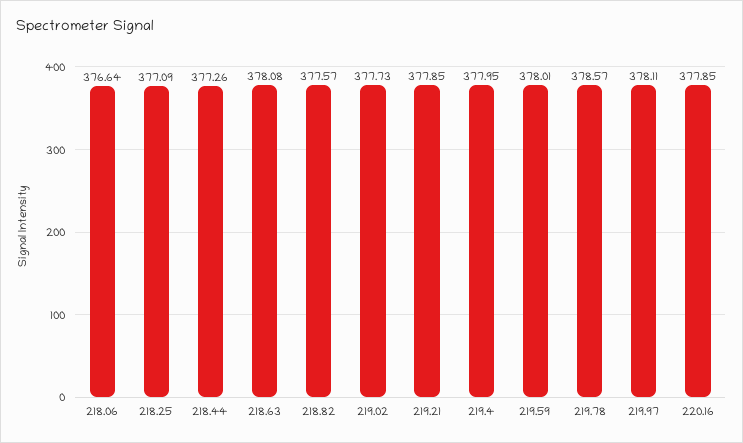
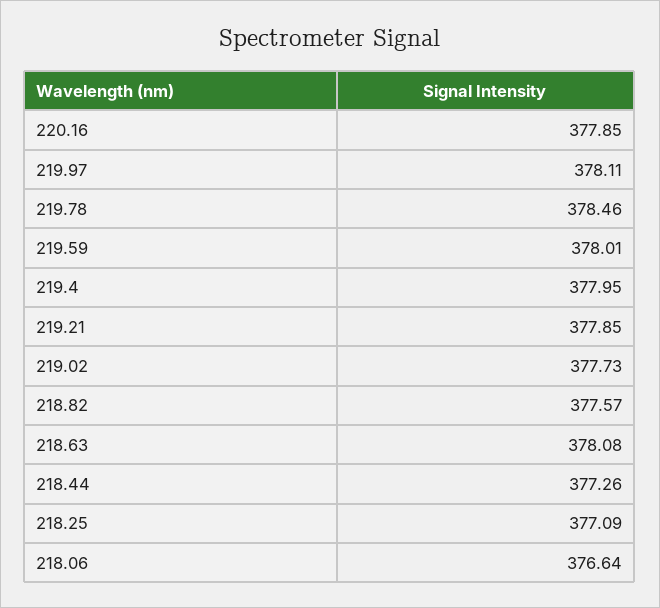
219.78: 378.57 -> 378.46

